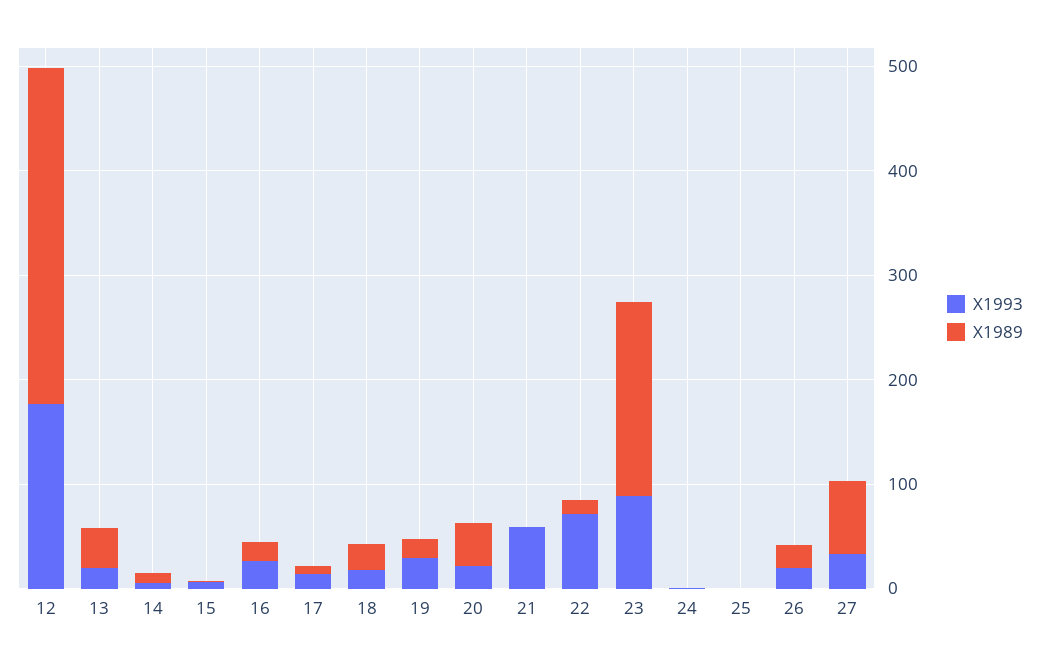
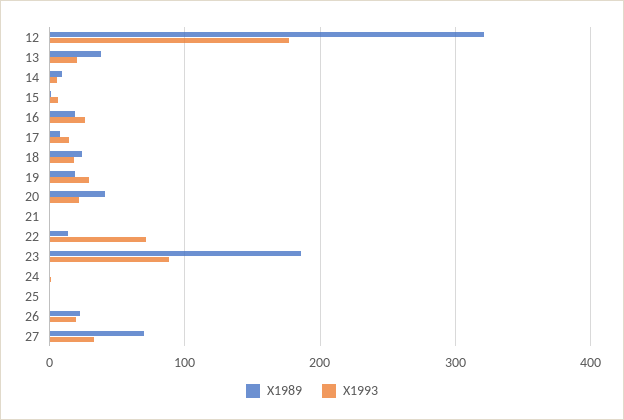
X1993, 21: 60 -> 0

